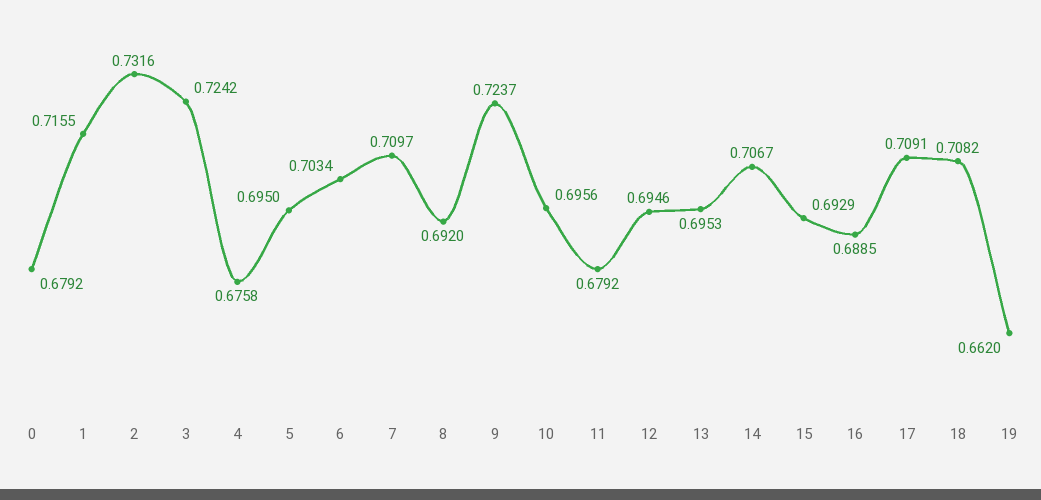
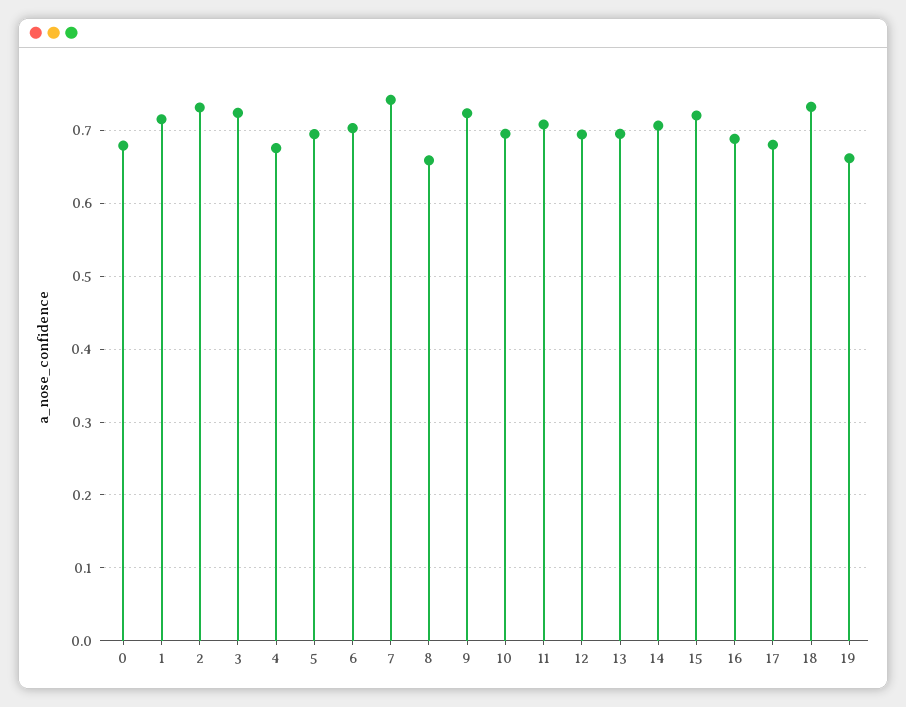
7: 0.7097 -> 0.74
8: 0.692 -> 0.66
11: 0.6792 -> 0.71
15: 0.6929 -> 0.72
17: 0.7091 -> 0.68
18: 0.7082 -> 0.73

